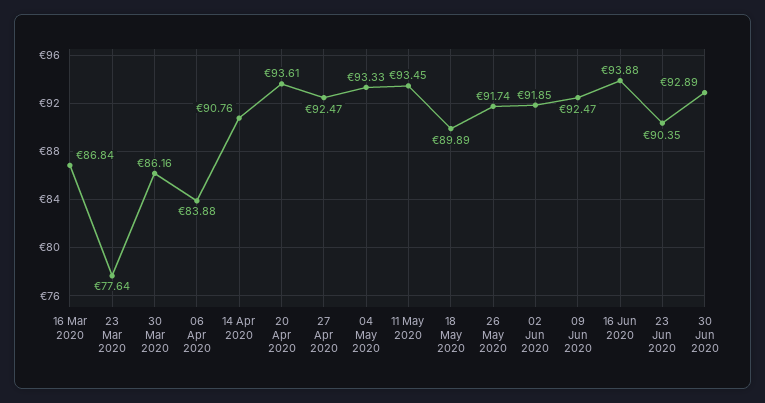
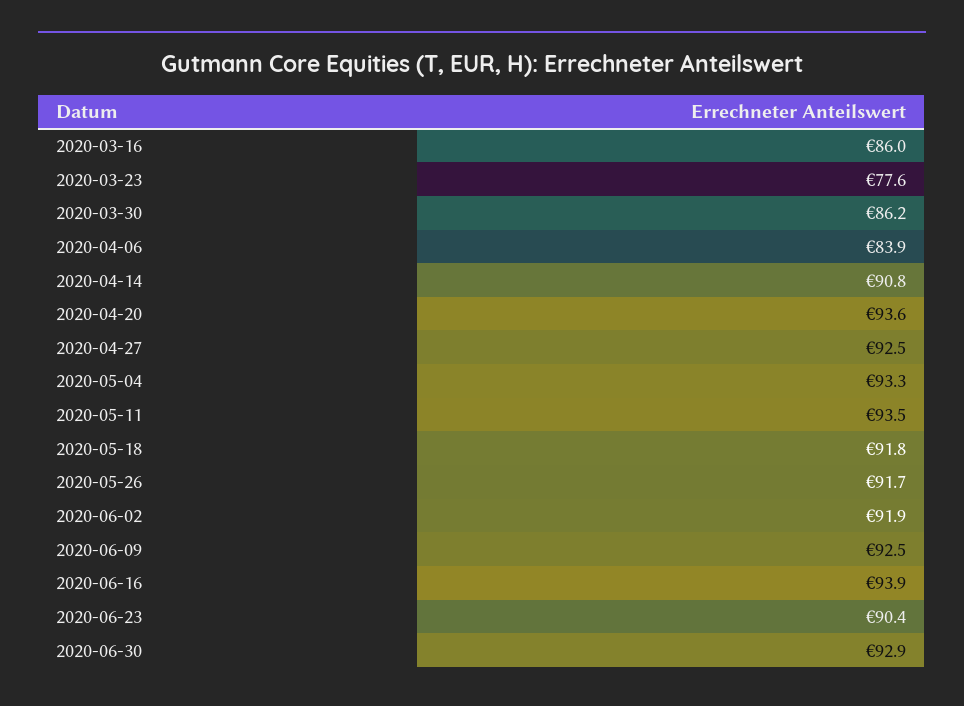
16 Mar 2020: 86.84 -> 86
18 May 2020: 89.89 -> 91.8

